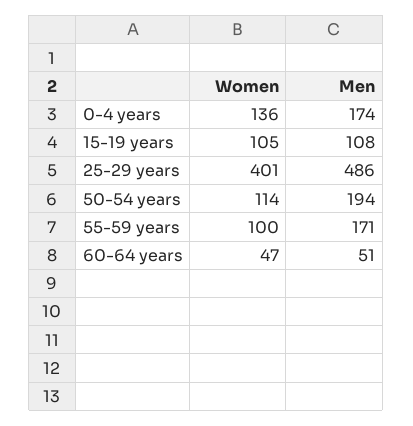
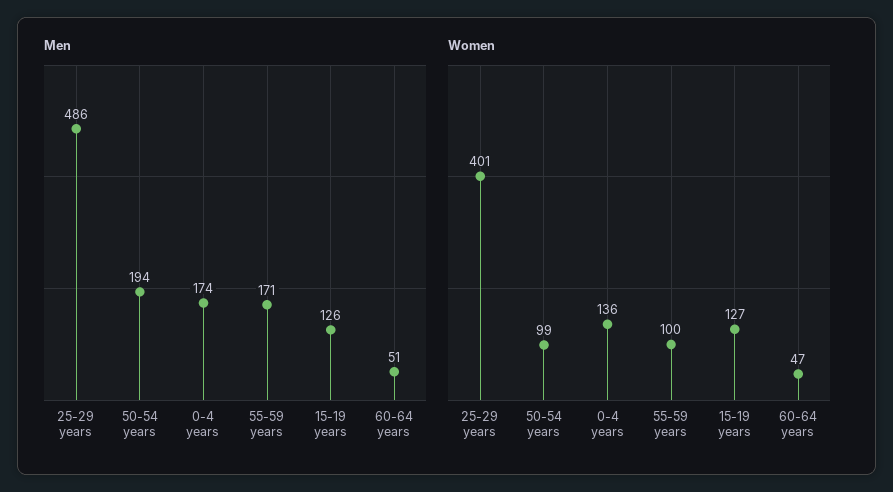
Women, 15-19 years: 105 -> 127
Men, 15-19 years: 108 -> 126
Women, 50-54 years: 114 -> 99

